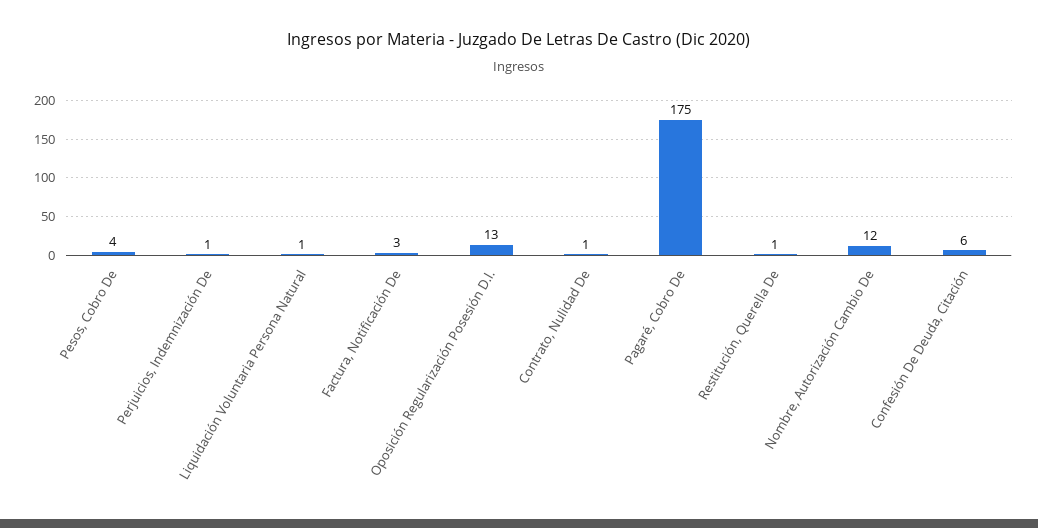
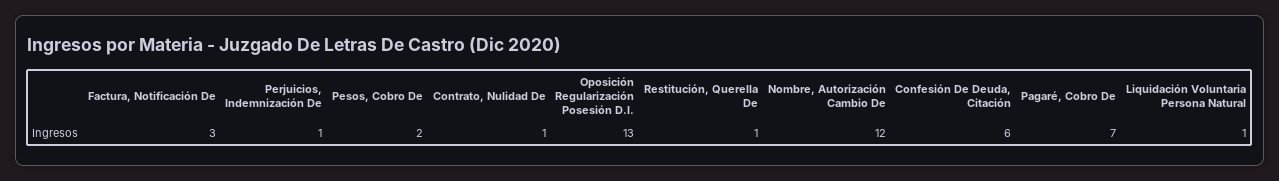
Pesos, Cobro De: 4 -> 2
Pagaré, Cobro De: 175 -> 7

